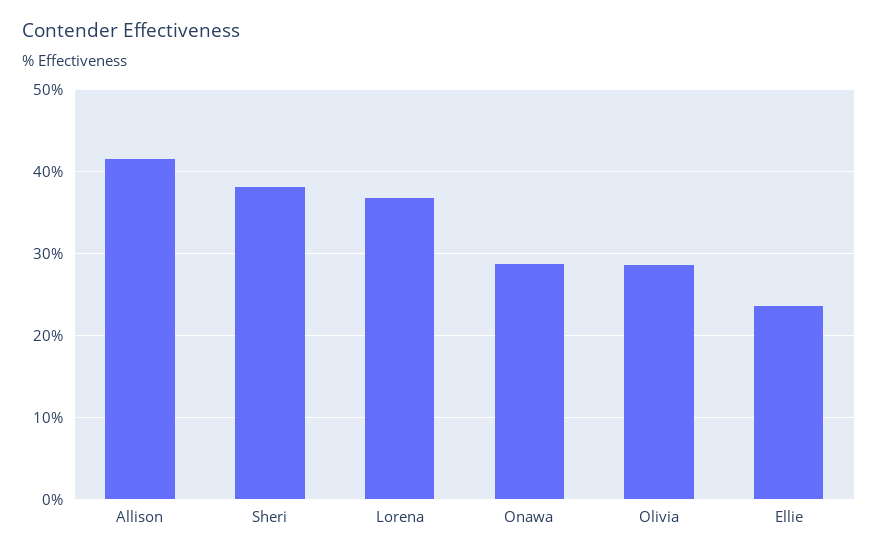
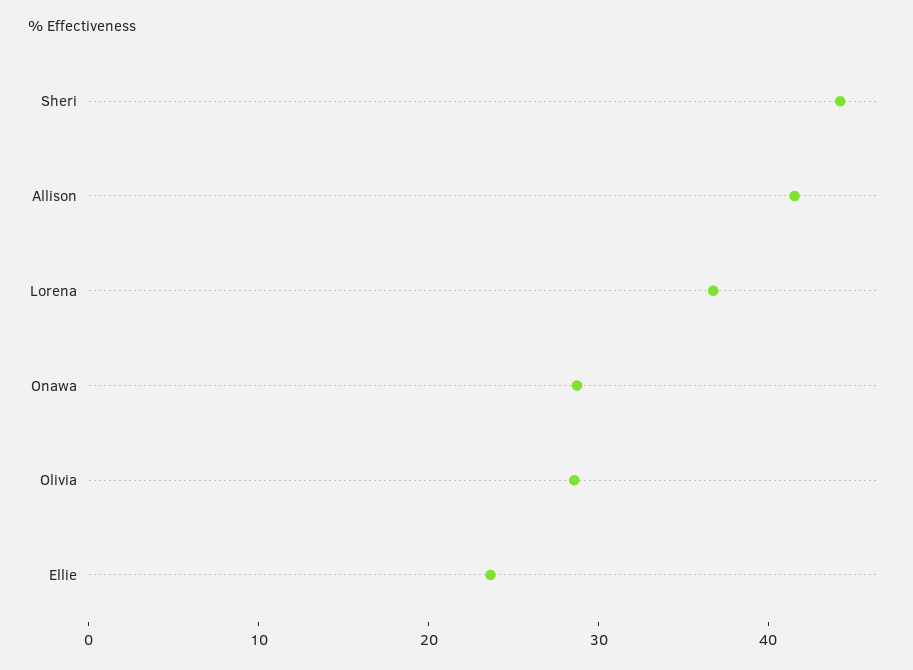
Sheri: 38 -> 44

